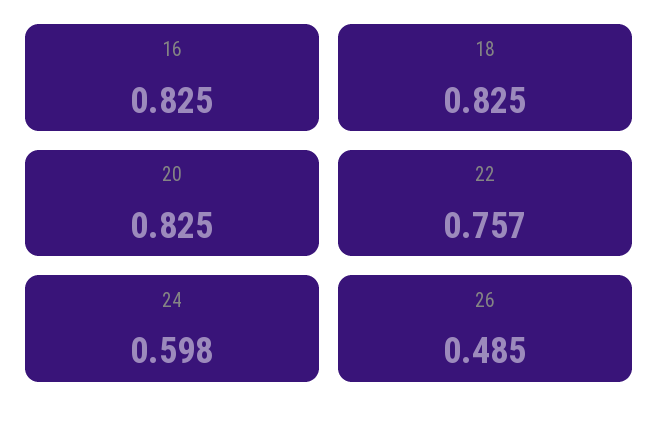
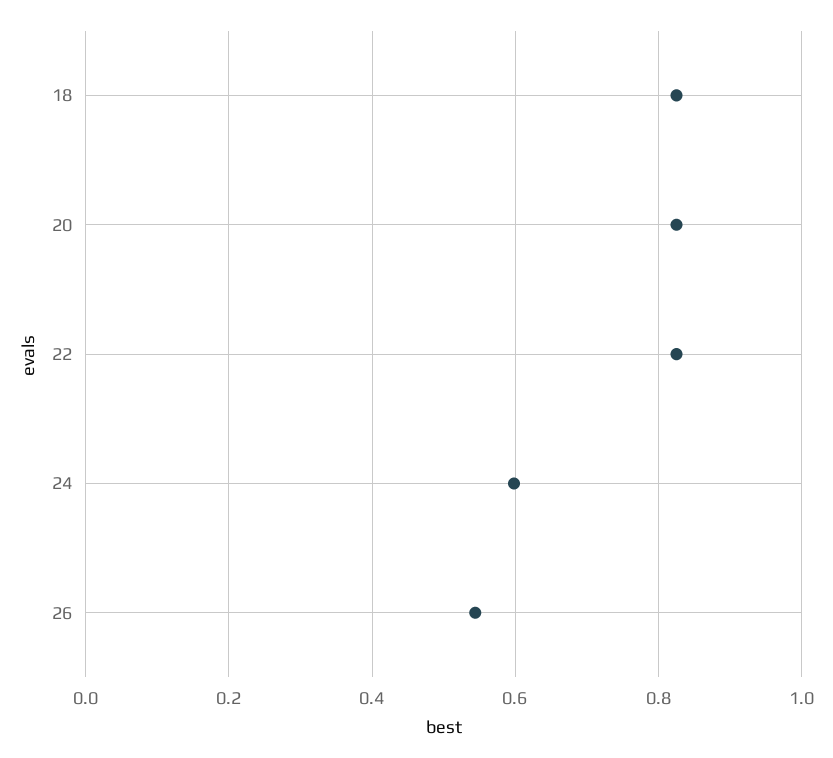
16: 0.825 -> none
22: 0.757 -> 0.82
26: 0.485 -> 0.54

